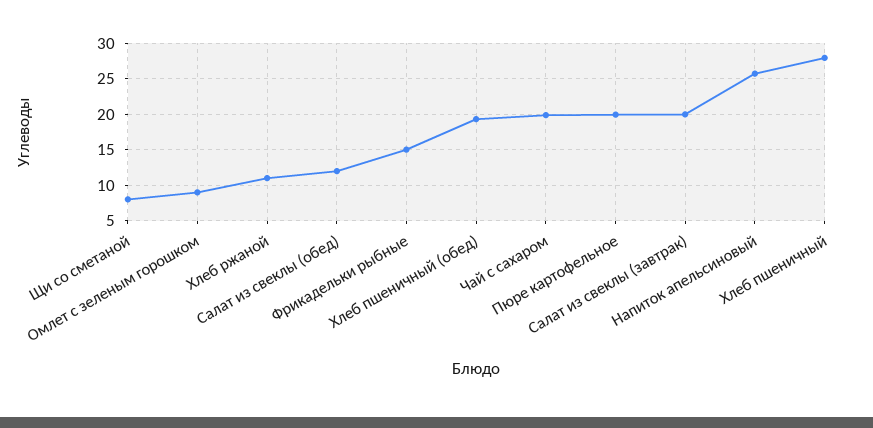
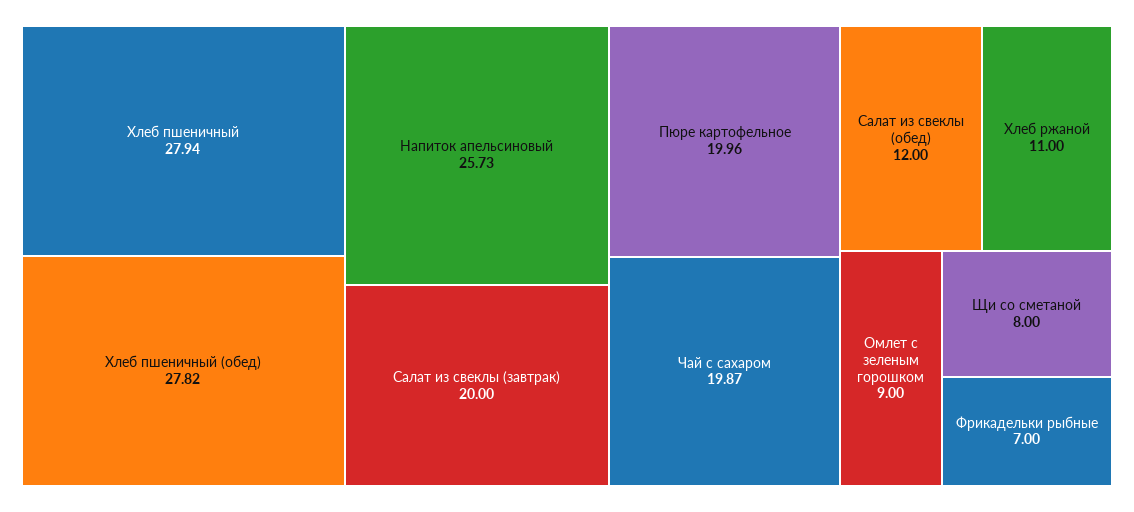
Фрикадельки рыбные: 15 -> 7
Хлеб пшеничный (обед): 19 -> 27.82

